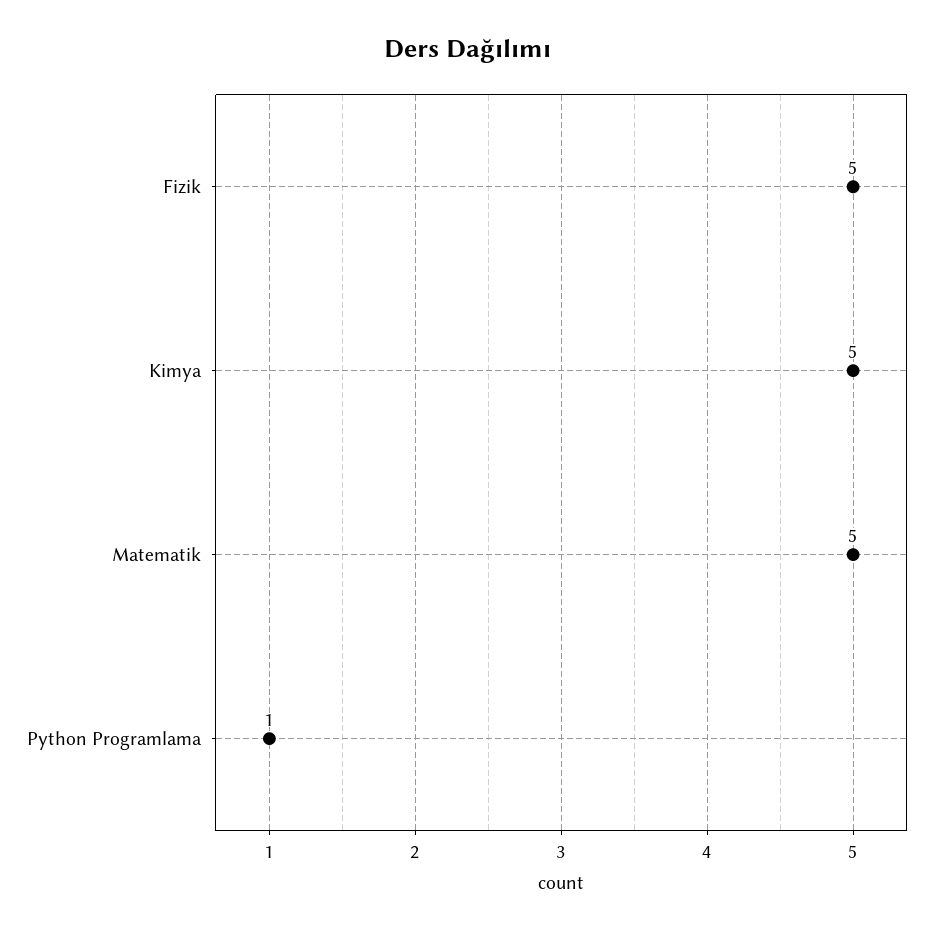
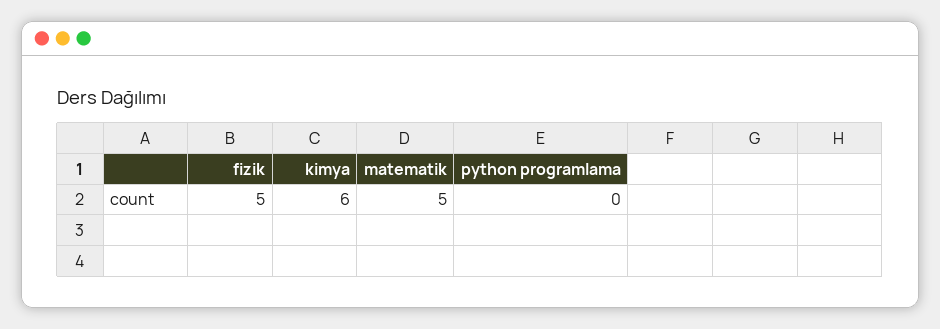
Kimya: 5 -> 6
Python Programlama: 1 -> 0

